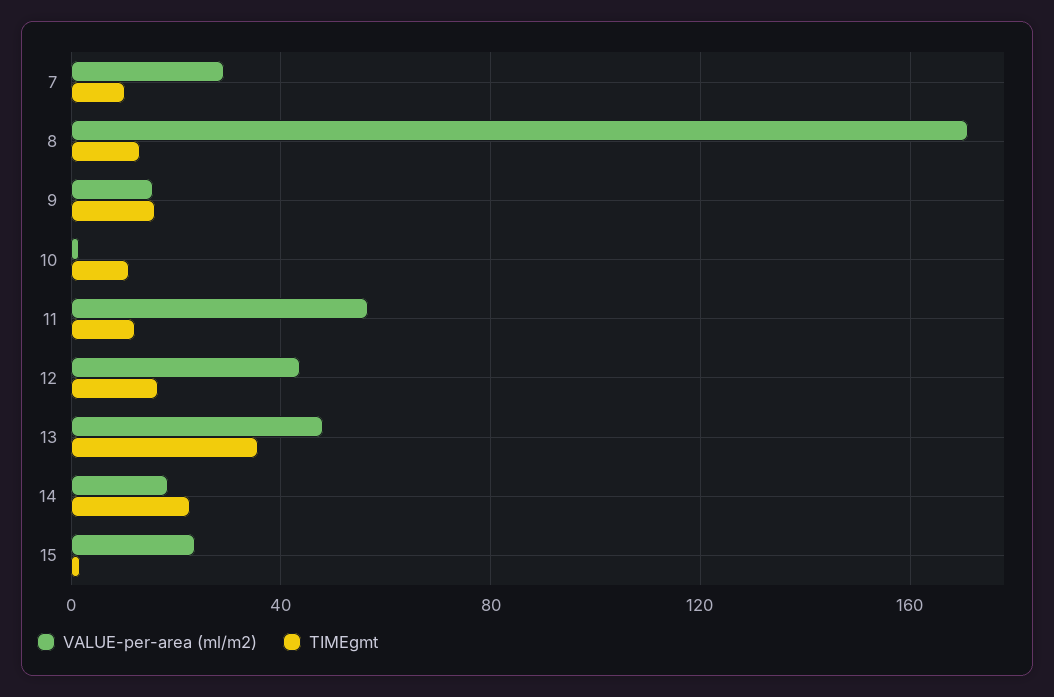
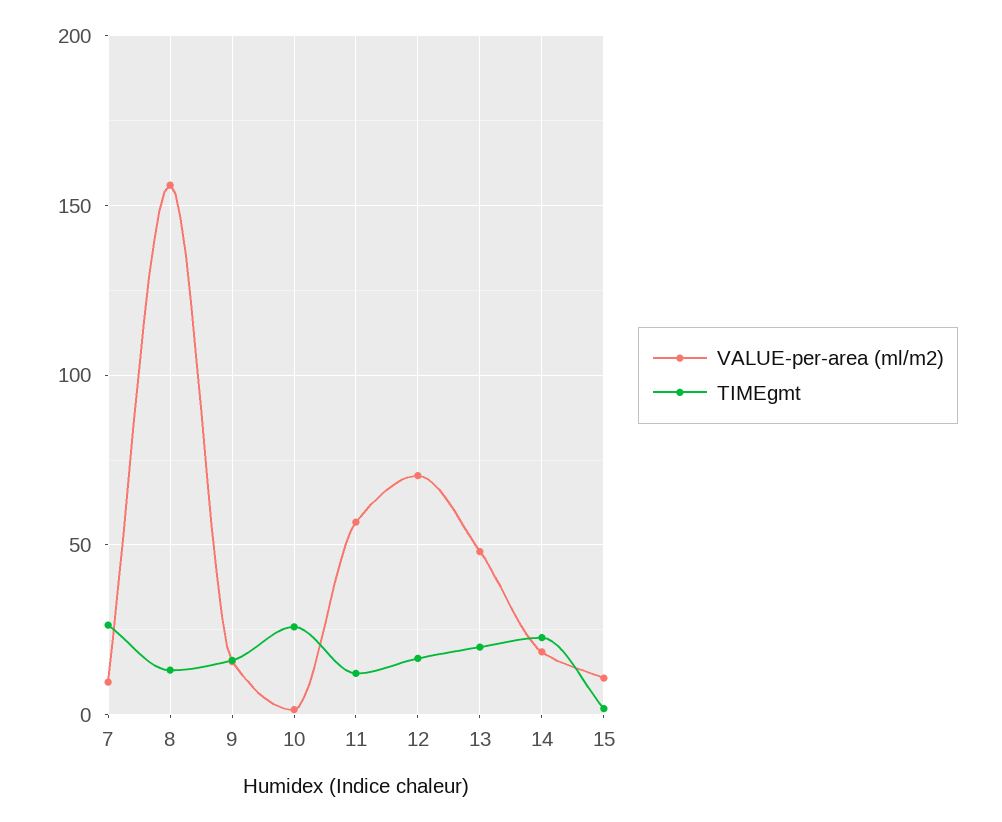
VALUE-per-area (ml/m2), 7: 30 -> 10
TIMEgmt, 7: 10 -> 25
VALUE-per-area (ml/m2), 8: 170 -> 155
TIMEgmt, 10: 10 -> 25
VALUE-per-area (ml/m2), 12: 45 -> 70
TIMEgmt, 13: 35 -> 20
VALUE-per-area (ml/m2), 15: 25 -> 10

